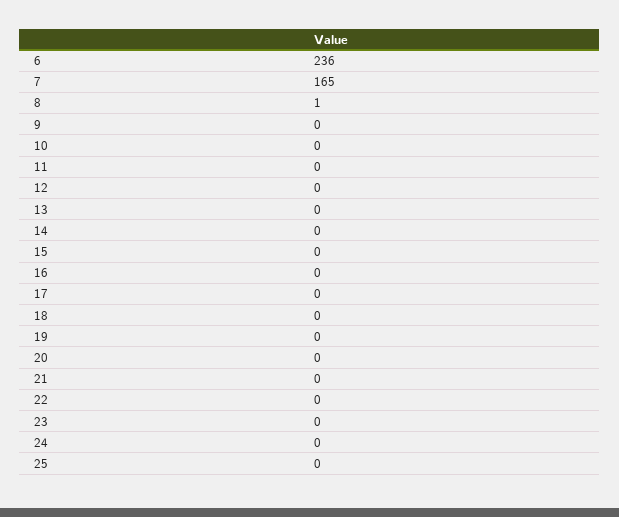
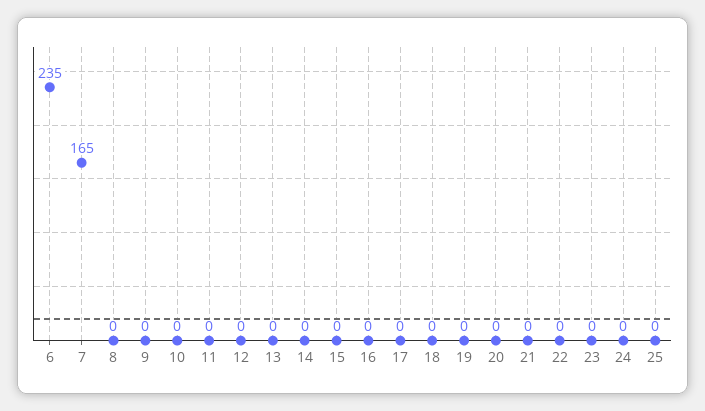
6: 236 -> 235
8: 1 -> 0

